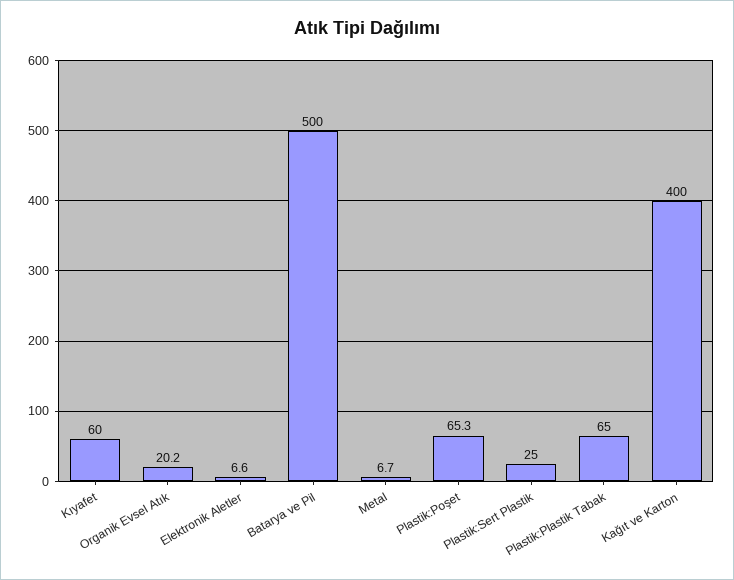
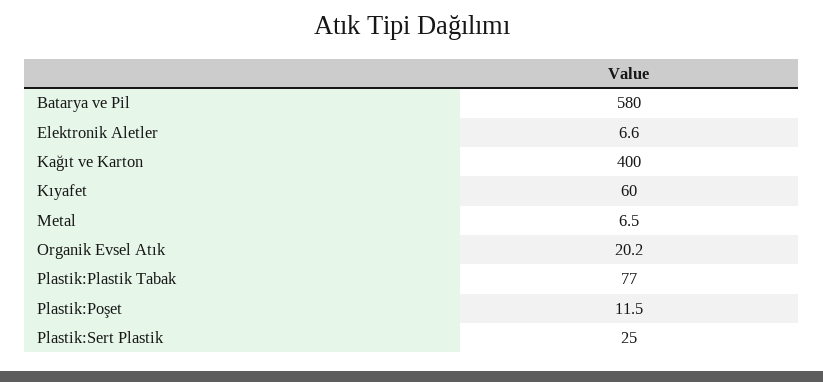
Batarya ve Pil: 500 -> 580
Metal: 6.7 -> 6.5
Plastik:Poşet: 65.3 -> 11.5
Plastik:Plastik Tabak: 65 -> 77

